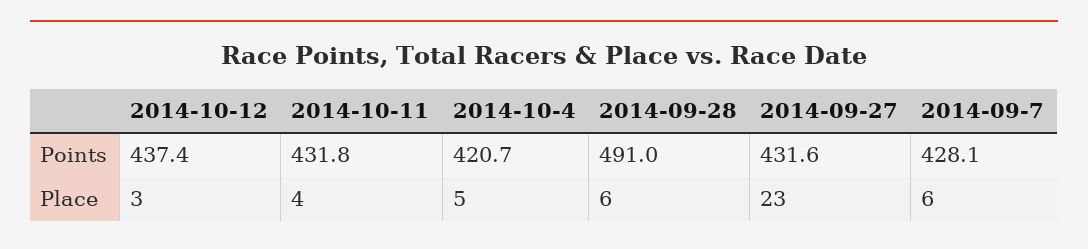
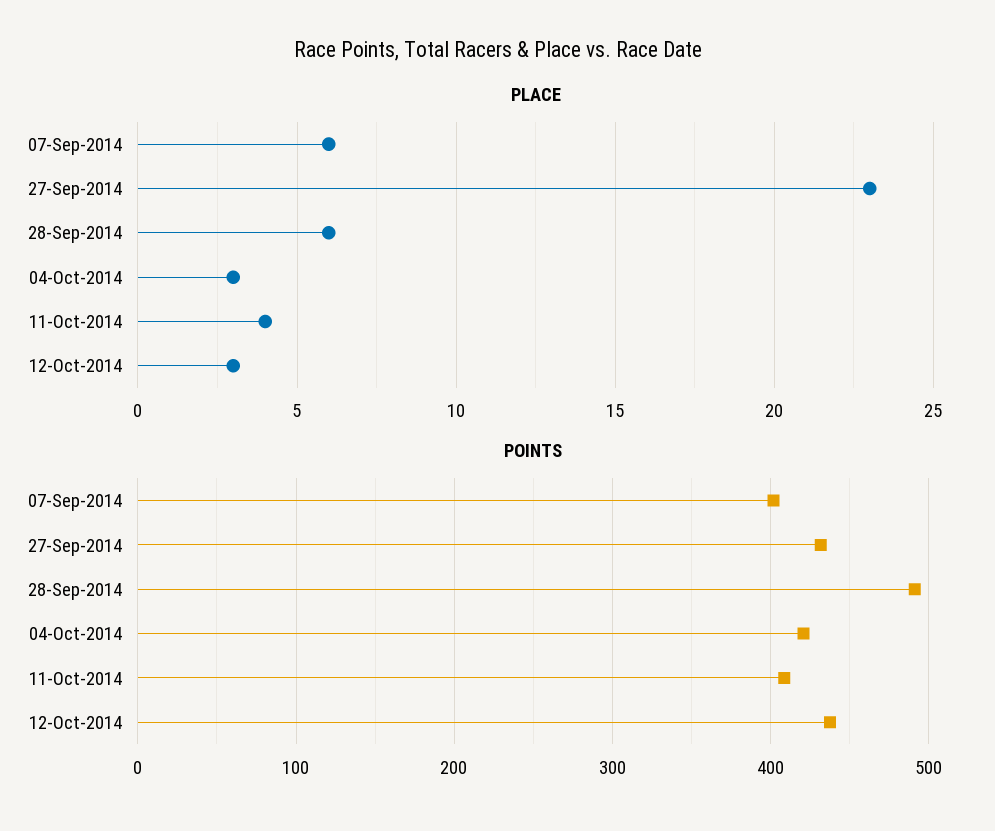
Points, 2014-10-11: 431.8 -> 410
Points, 2014-09-7: 428.1 -> 400
Place, 2014-10-4: 5 -> 3

